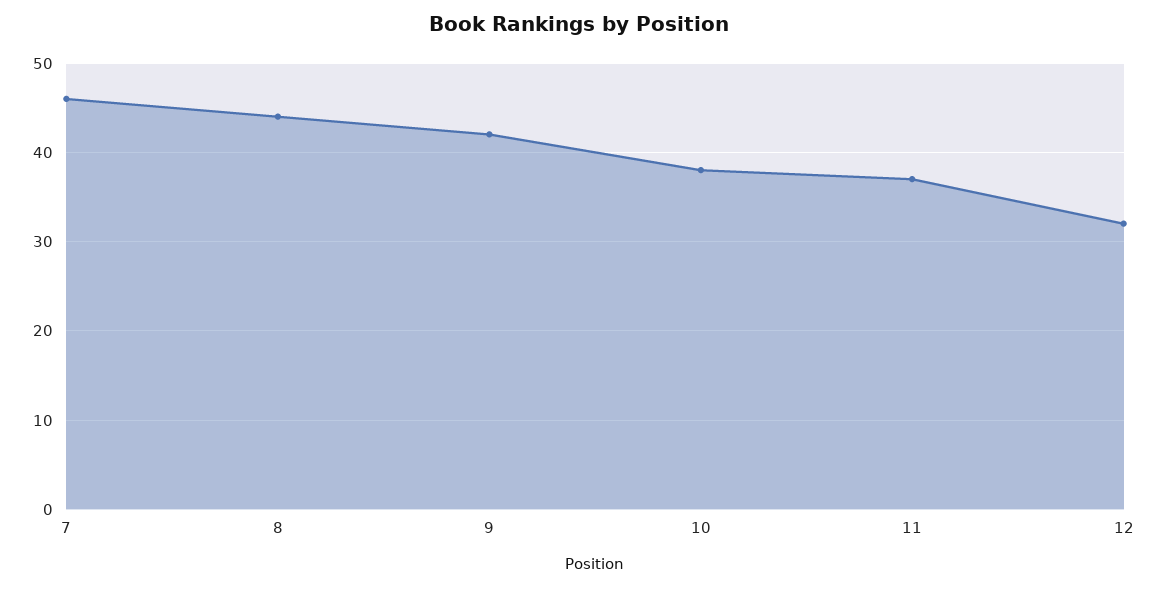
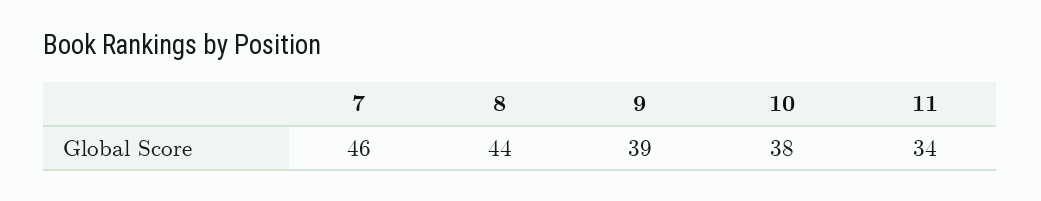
9: 42 -> 39
11: 37 -> 34
12: 32 -> none

